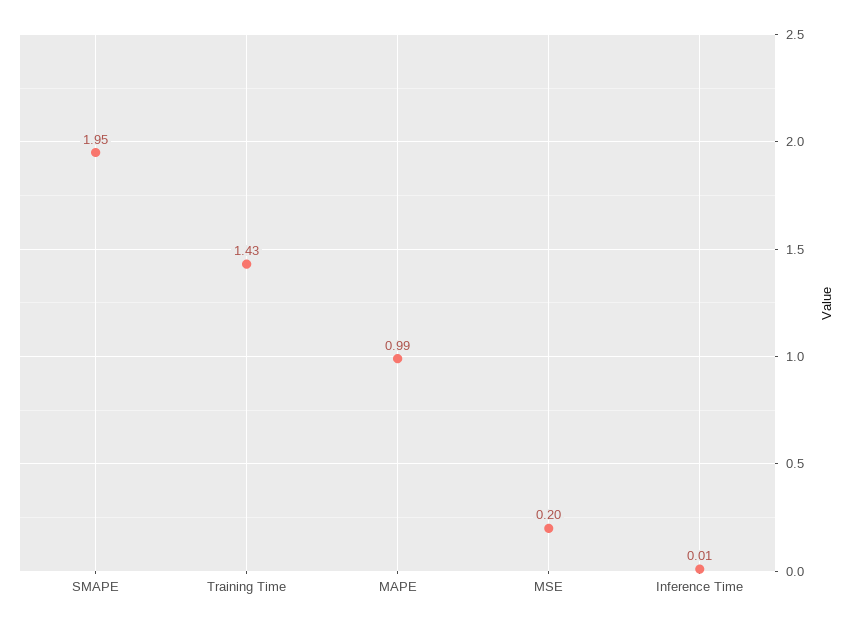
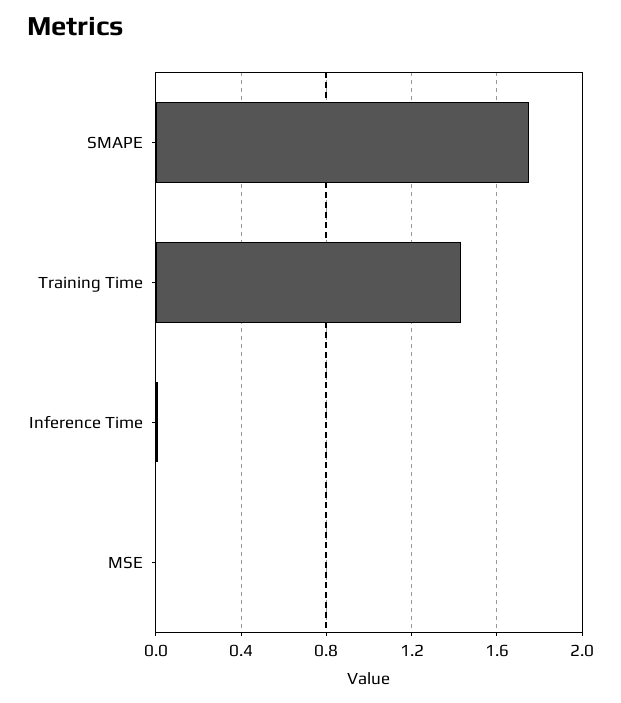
SMAPE: 1.95 -> 1.75
MAPE: 0.99 -> none
MSE: 0.2 -> 0

